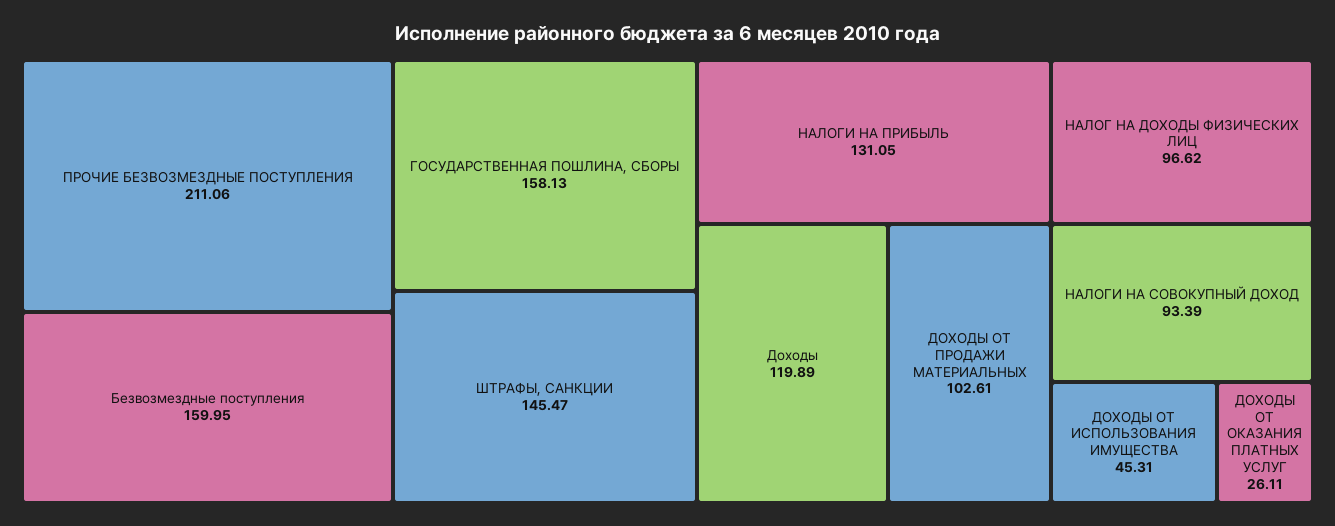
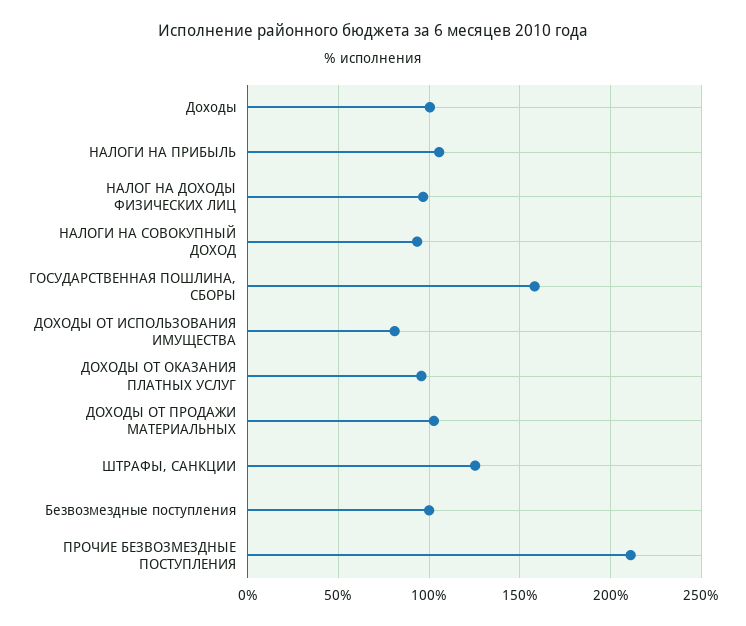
Безвозмездные поступления: 159.95 -> 100
ШТРАФЫ, САНКЦИИ: 145.47 -> 125
НАЛОГИ НА ПРИБЫЛЬ: 131.05 -> 105
Доходы: 119.89 -> 100
ДОХОДЫ ОТ ИСПОЛЬЗОВАНИЯ ИМУЩЕСТВА: 45.31 -> 80
ДОХОДЫ ОТ ОКАЗАНИЯ ПЛАТНЫХ УСЛУГ: 26.11 -> 95

